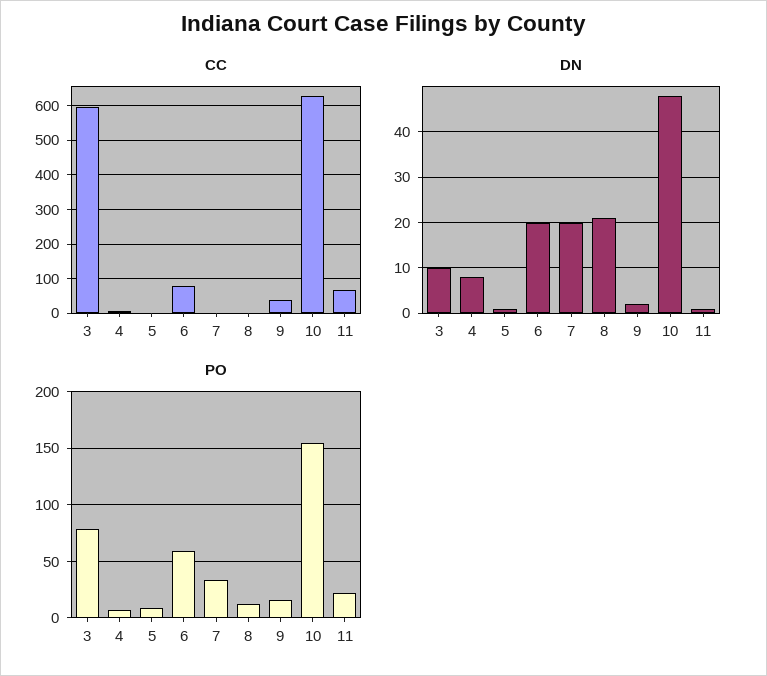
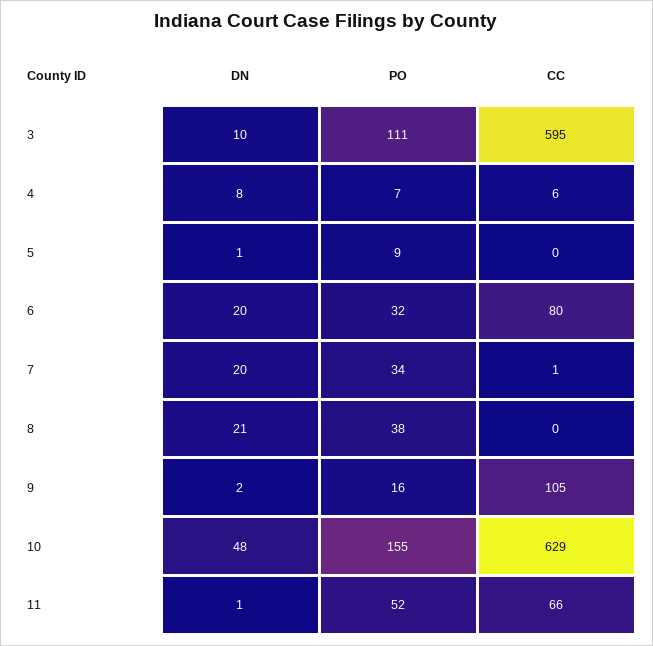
CC, 9: 40 -> 105
PO, 3: 80 -> 111
PO, 6: 60 -> 32
PO, 8: 10 -> 38
PO, 11: 20 -> 52

